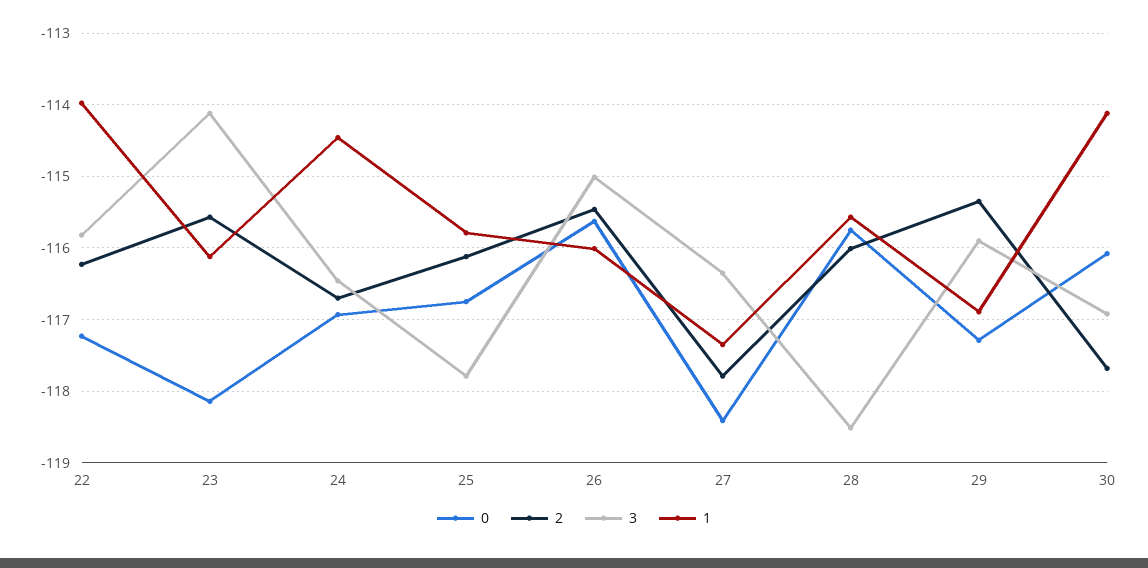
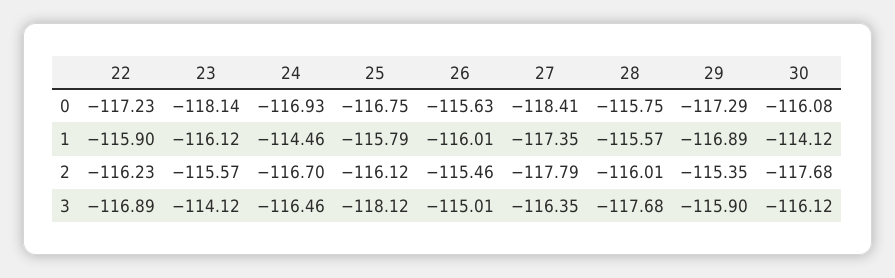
3, 22: -115.8 -> -116.89
1, 22: -114 -> -115.9
3, 25: -117.8 -> -118.12
3, 28: -118.5 -> -117.68
3, 30: -116.9 -> -116.12

